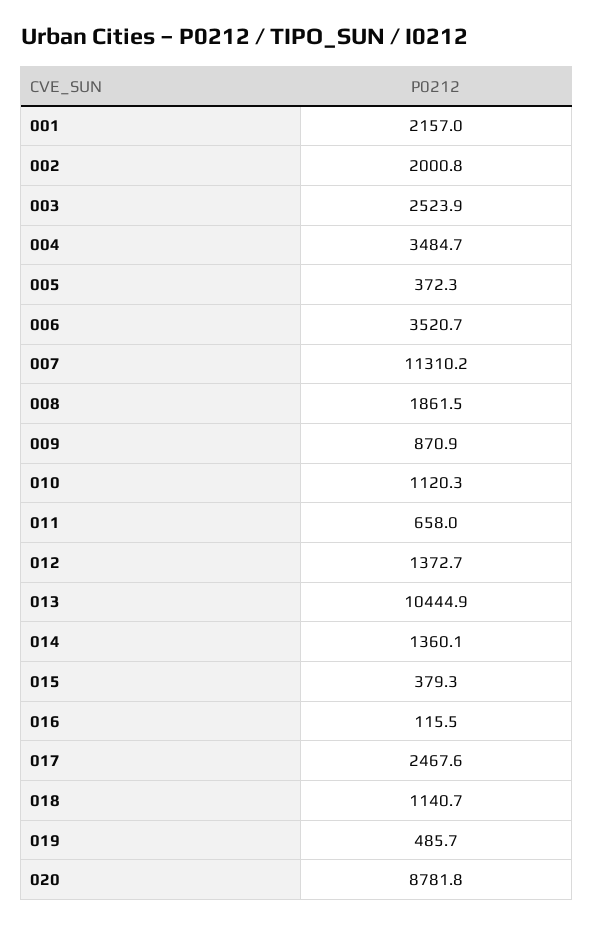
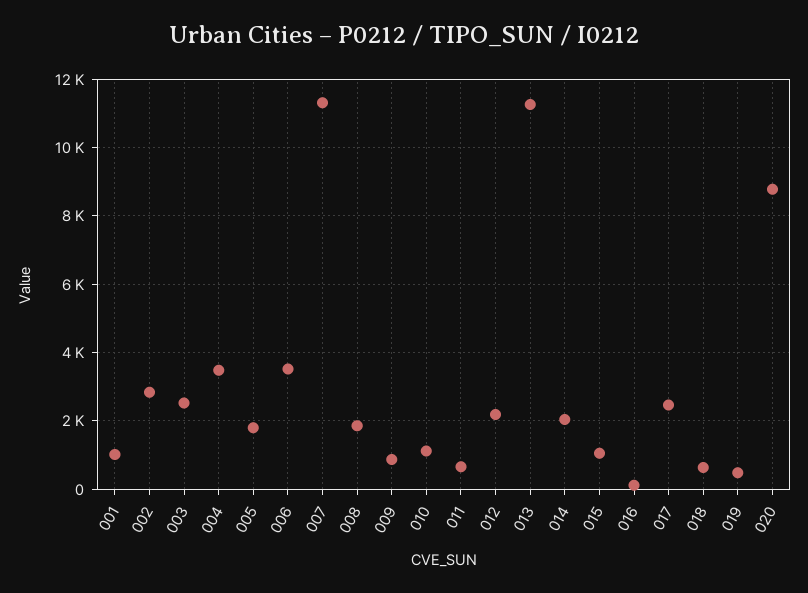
001: 2157 -> 1000
002: 2000.8 -> 2800
005: 372.3 -> 1800
012: 1372.7 -> 2200
013: 10444.9 -> 11200
014: 1360.1 -> 2000
015: 379.3 -> 1000
018: 1140.7 -> 600

